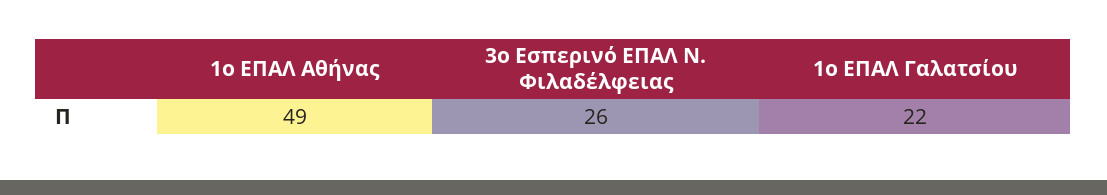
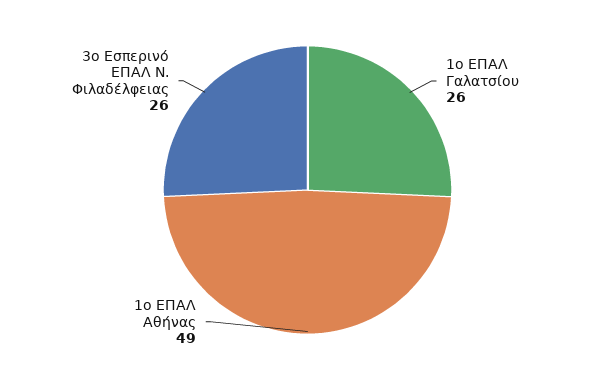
1ο ΕΠΑΛ Γαλατσίου: 22 -> 26

